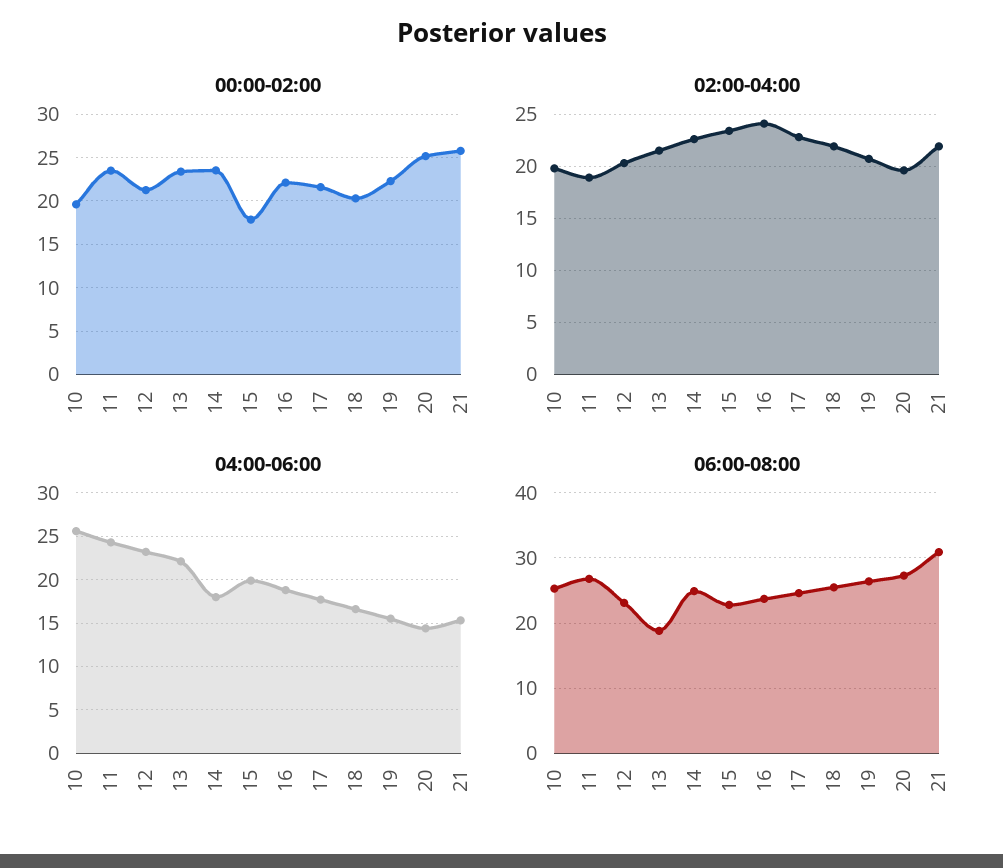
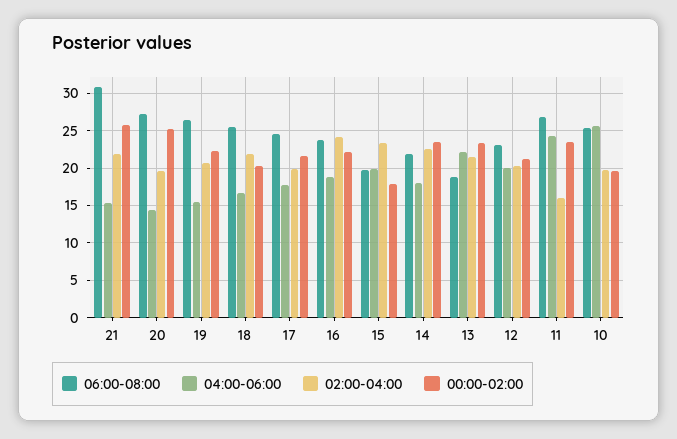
02:00-04:00, 11: 19 -> 16
02:00-04:00, 17: 23 -> 20
04:00-06:00, 12: 23 -> 20
06:00-08:00, 14: 25 -> 22
06:00-08:00, 15: 23 -> 20

